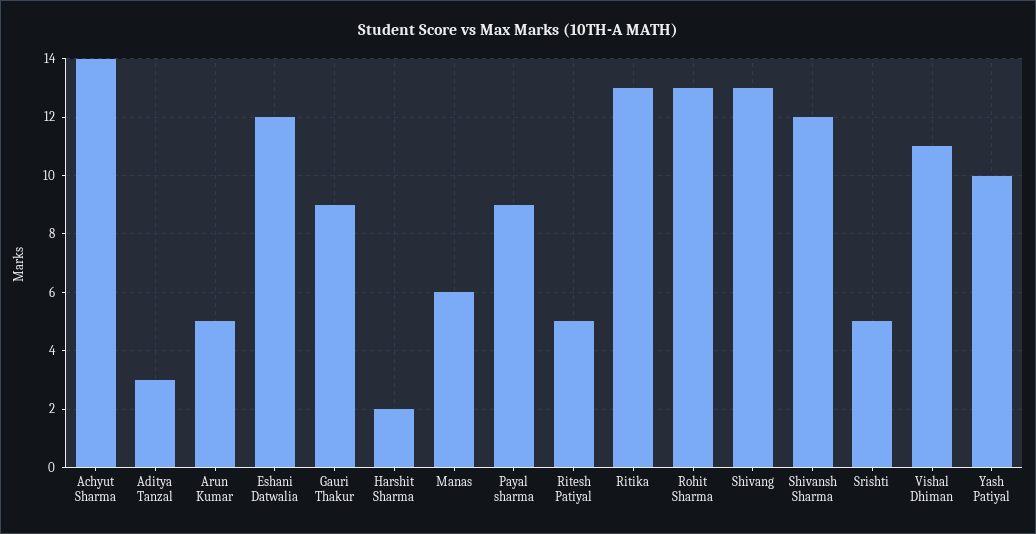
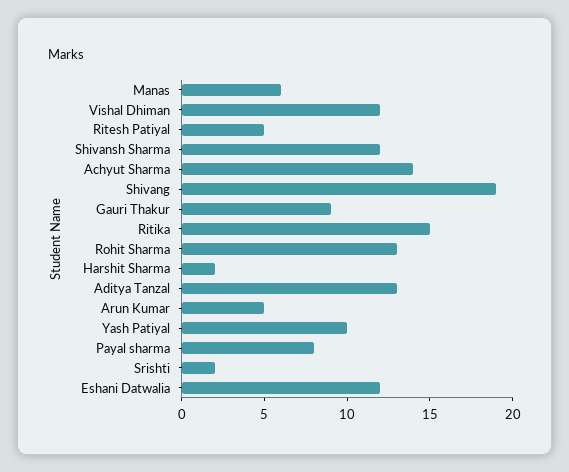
Aditya Tanzal: 3 -> 13
Payal sharma: 9 -> 8
Ritika: 13 -> 15
Shivang: 13 -> 19
Srishti: 5 -> 2
Vishal Dhiman: 11 -> 12

